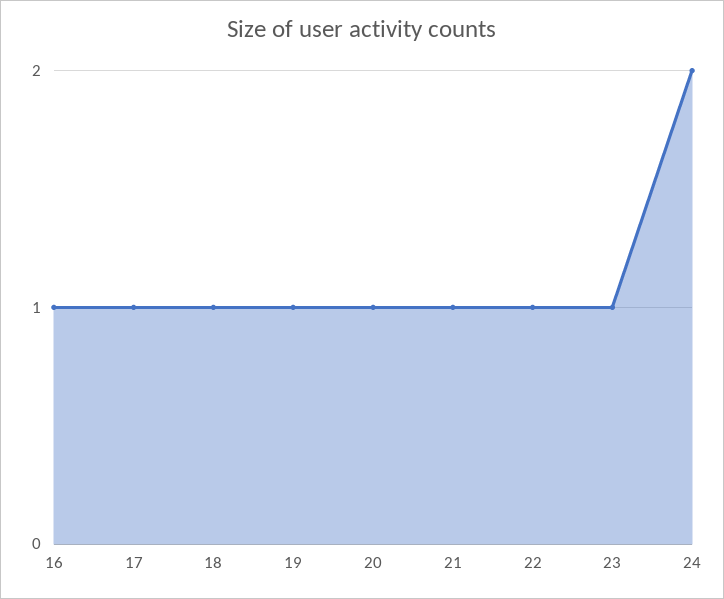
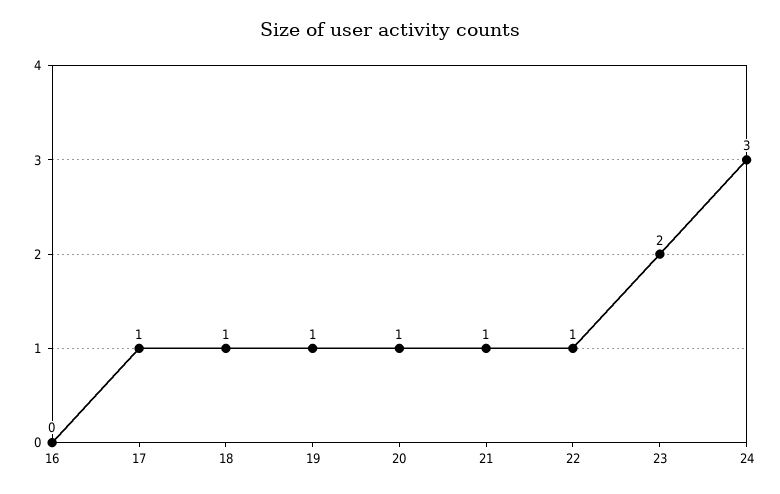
16: 1 -> 0
23: 1 -> 2
24: 2 -> 3

